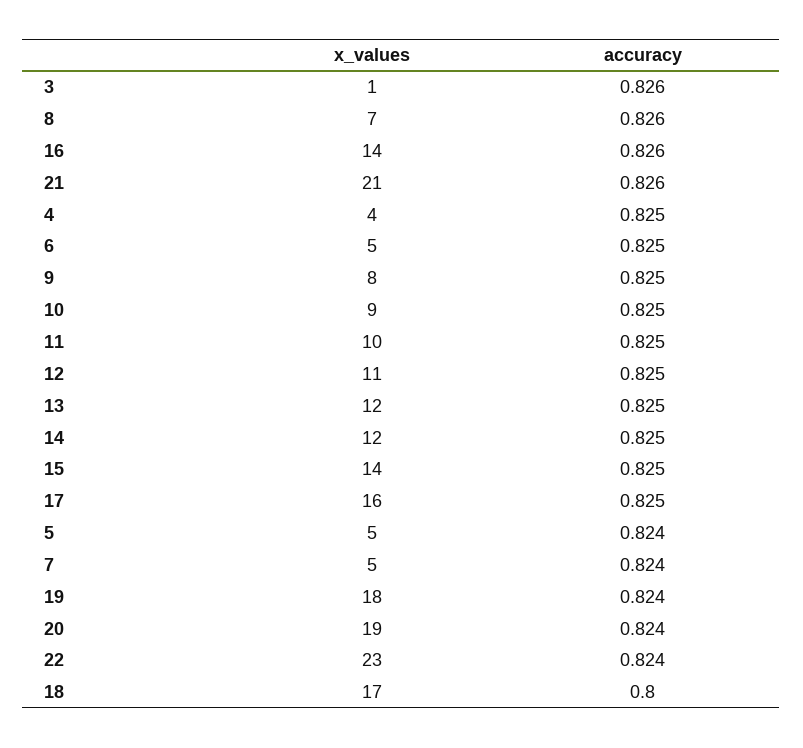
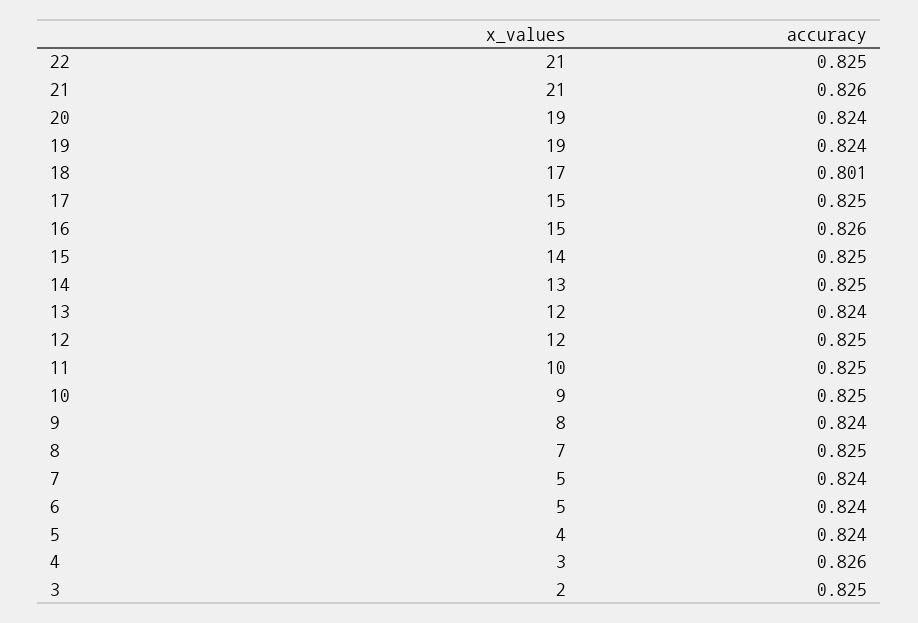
x_values, 3: 1 -> 2
accuracy, 3: 0.826 -> 0.825
accuracy, 8: 0.826 -> 0.825
x_values, 16: 14 -> 15
x_values, 4: 4 -> 3
accuracy, 4: 0.825 -> 0.826
accuracy, 6: 0.825 -> 0.824
accuracy, 9: 0.825 -> 0.824
x_values, 12: 11 -> 12
accuracy, 13: 0.825 -> 0.824
x_values, 14: 12 -> 13
x_values, 17: 16 -> 15
x_values, 5: 5 -> 4
x_values, 19: 18 -> 19
x_values, 22: 23 -> 21
accuracy, 22: 0.824 -> 0.825
accuracy, 18: 0.8 -> 0.801

